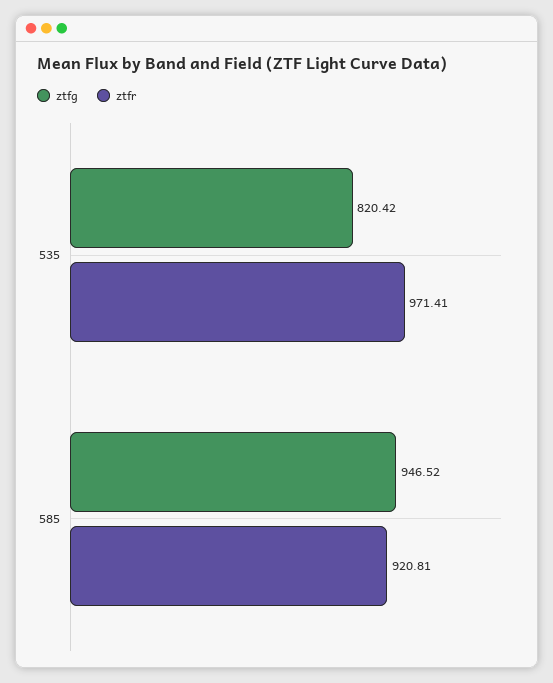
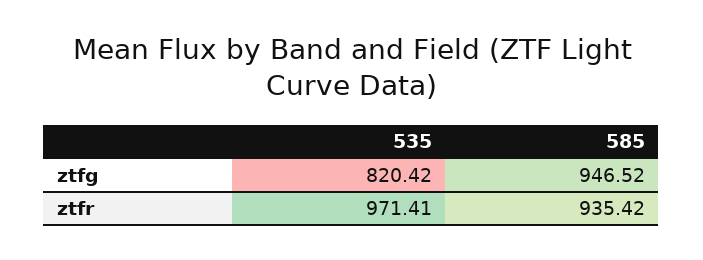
ztfr, 585: 920.81 -> 935.42

